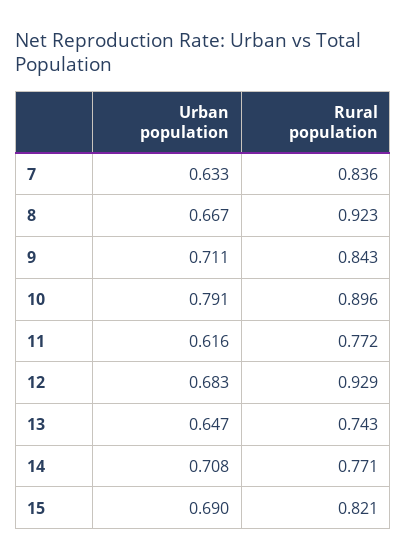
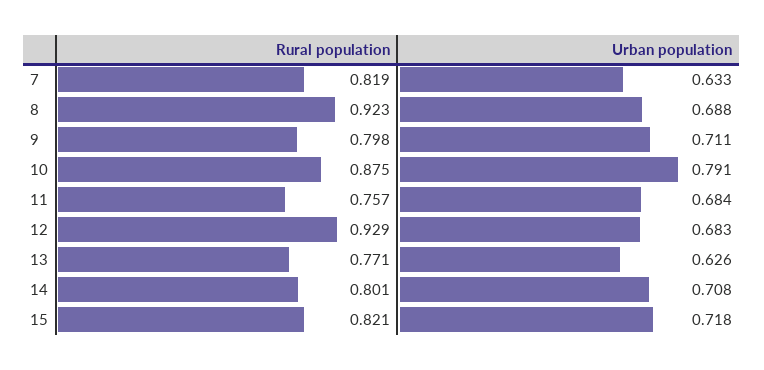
Rural population, 7: 0.836 -> 0.819
Urban population, 8: 0.667 -> 0.688
Rural population, 9: 0.843 -> 0.798
Rural population, 10: 0.896 -> 0.875
Urban population, 11: 0.616 -> 0.684
Rural population, 11: 0.772 -> 0.757
Urban population, 13: 0.647 -> 0.626
Rural population, 13: 0.743 -> 0.771
Rural population, 14: 0.771 -> 0.801
Urban population, 15: 0.69 -> 0.718

